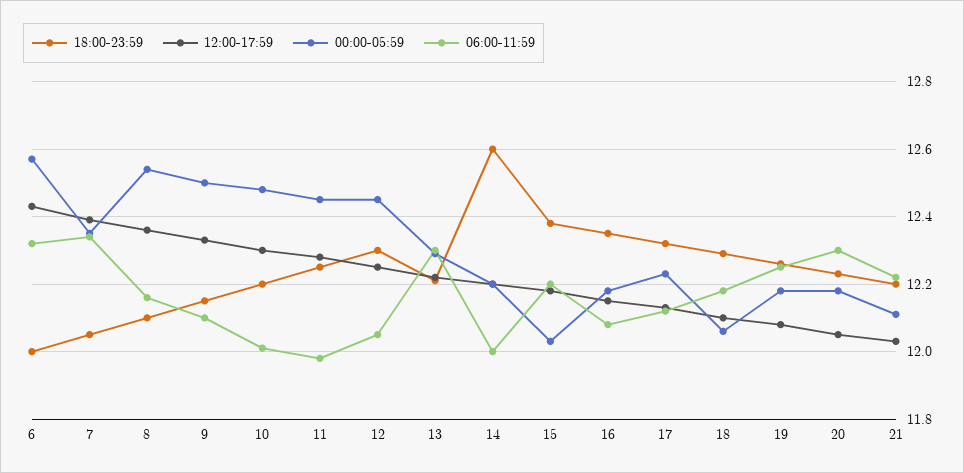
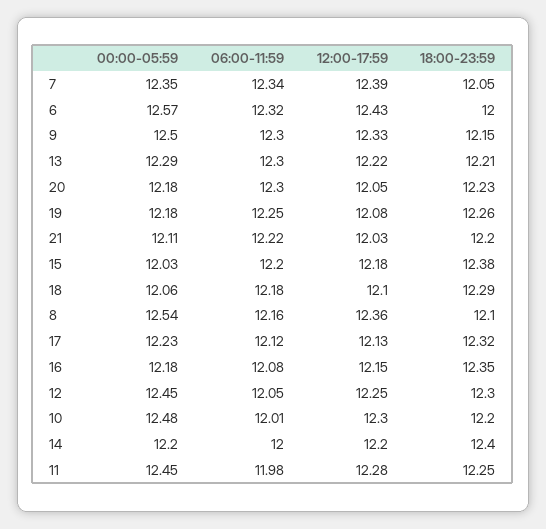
06:00-11:59, 9: 12.1 -> 12.3
18:00-23:59, 14: 12.6 -> 12.4

